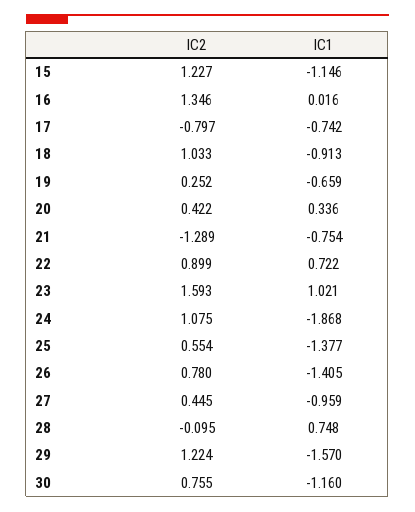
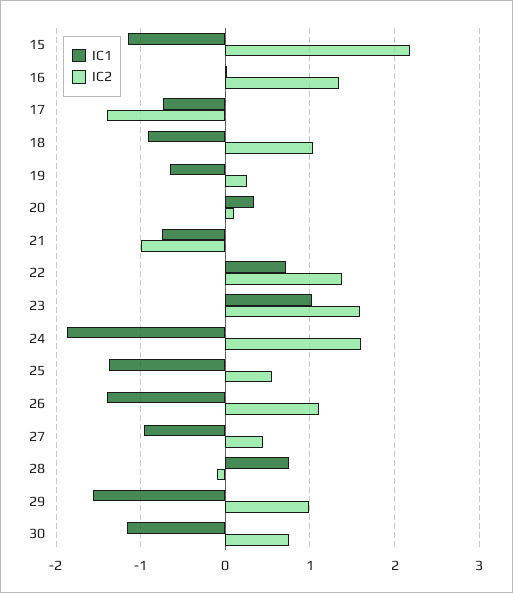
IC2, 15: 1.227 -> 2.2
IC2, 17: -0.797 -> -1.4
IC2, 20: 0.422 -> 0.1
IC2, 21: -1.289 -> -1
IC2, 22: 0.899 -> 1.4
IC2, 24: 1.075 -> 1.6
IC2, 26: 0.78 -> 1.1
IC2, 29: 1.224 -> 1

